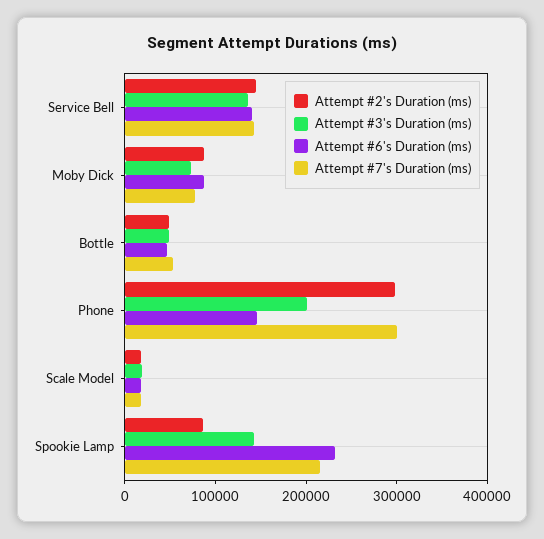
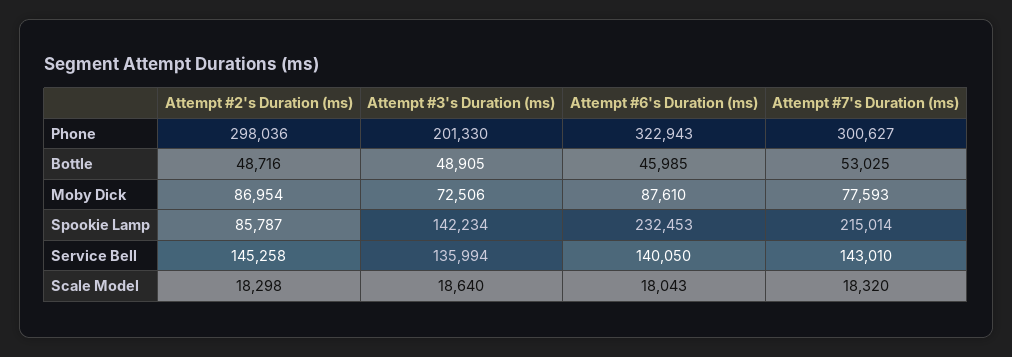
Attempt #6's Duration (ms), Phone: 140000 -> 322943

